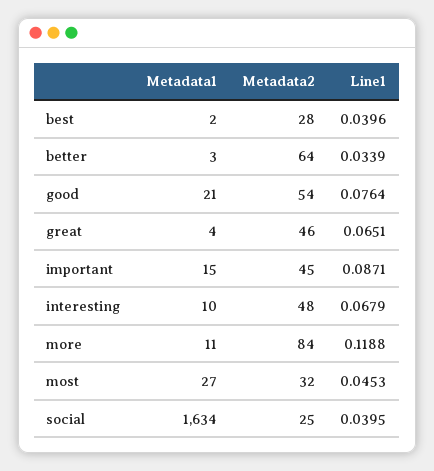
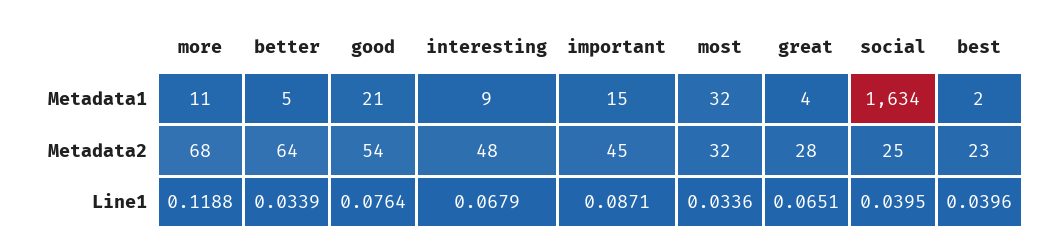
Metadata2, best: 28 -> 23
Metadata1, better: 3 -> 5
Metadata2, great: 46 -> 28
Metadata1, interesting: 10 -> 9
Metadata2, more: 84 -> 68
Metadata1, most: 27 -> 32
Line1, most: 0.0453 -> 0.0336

